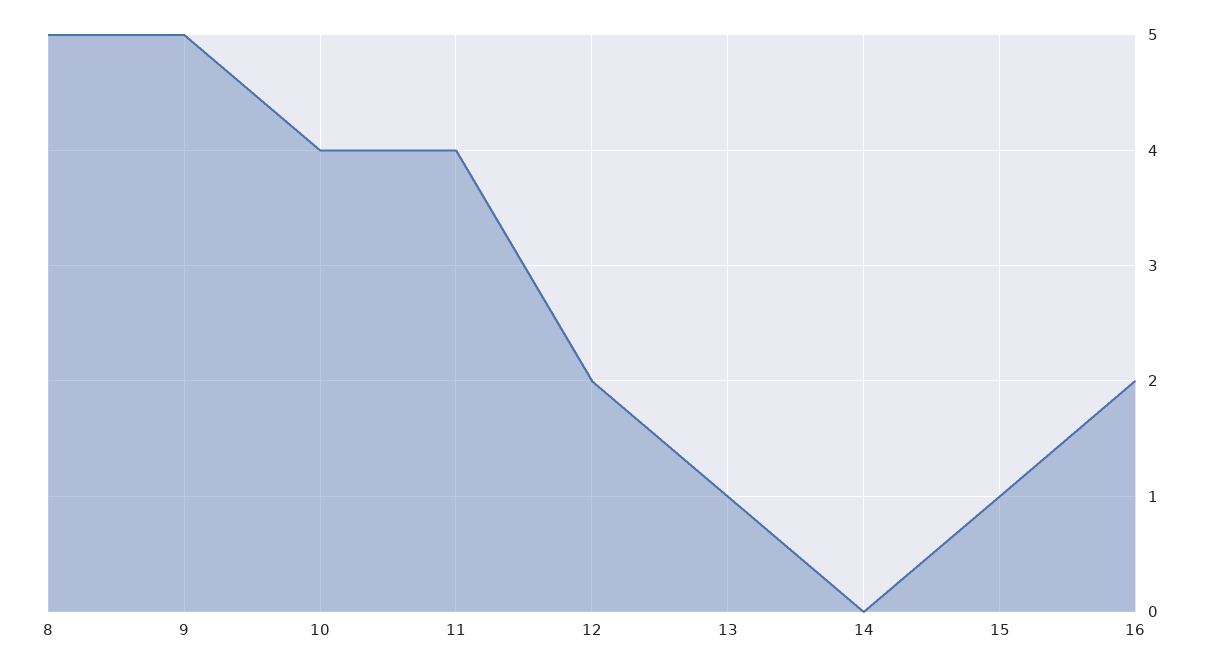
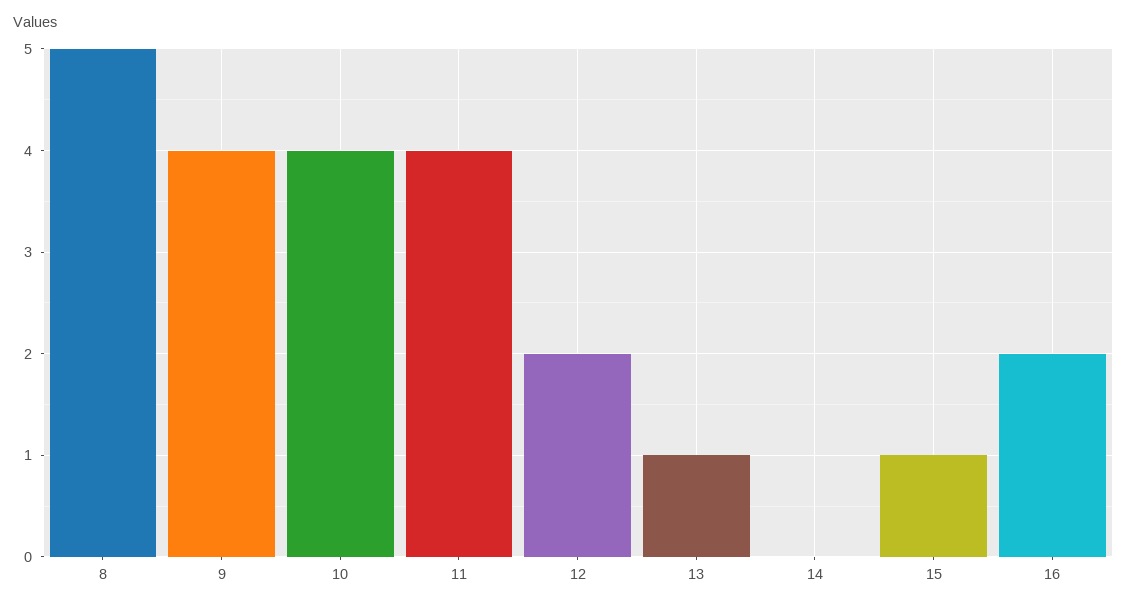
9: 5 -> 4

